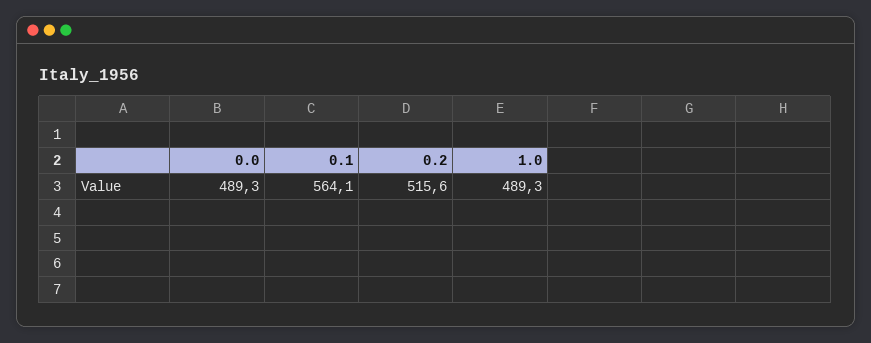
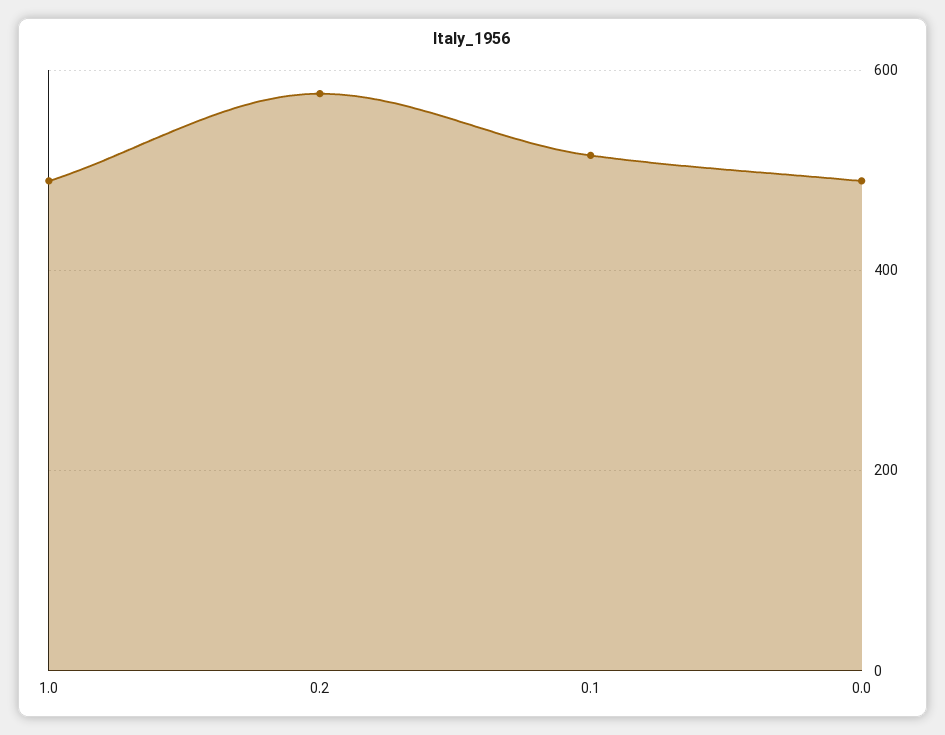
0.1: 564.1 -> 520
0.2: 515.6 -> 580

